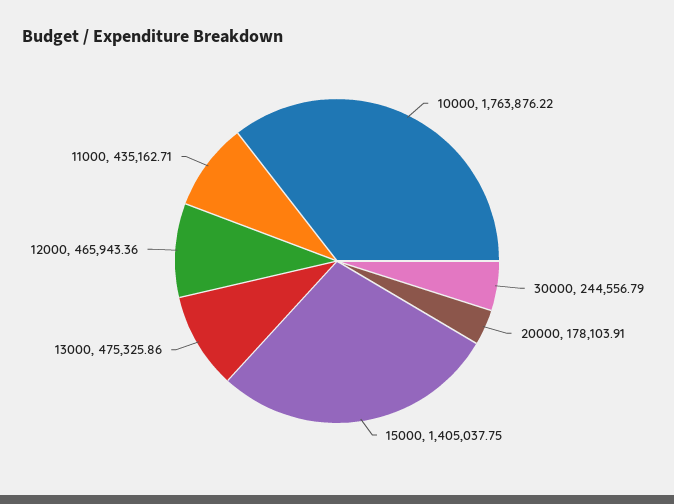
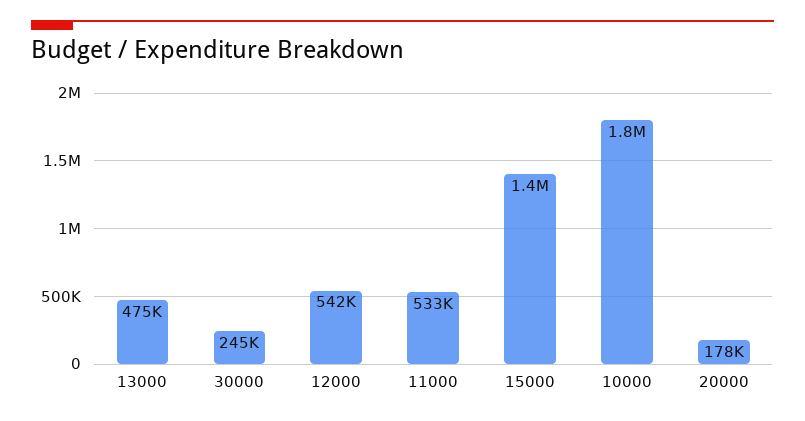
12000: 465943.36 -> 542000
11000: 435162.71 -> 533000

